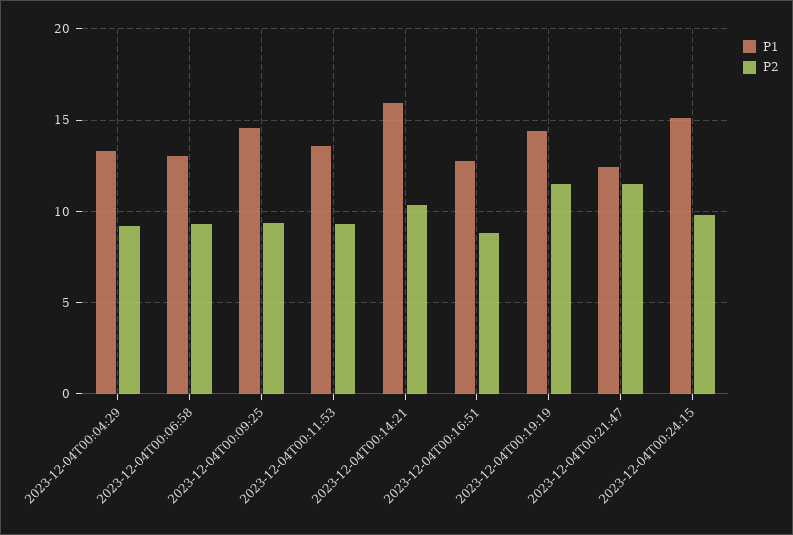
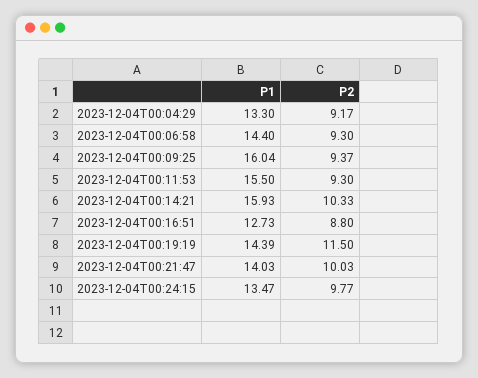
P1, 2023-12-04T00:06:58: 13 -> 14.4
P1, 2023-12-04T00:09:25: 14.5 -> 16.04
P1, 2023-12-04T00:11:53: 13.5 -> 15.5
P1, 2023-12-04T00:21:47: 12.5 -> 14.03
P2, 2023-12-04T00:21:47: 11.5 -> 10.03
P1, 2023-12-04T00:24:15: 15 -> 13.47

